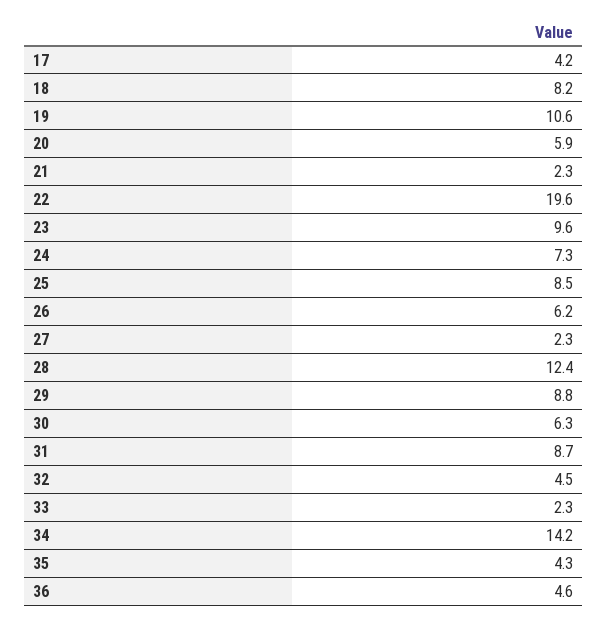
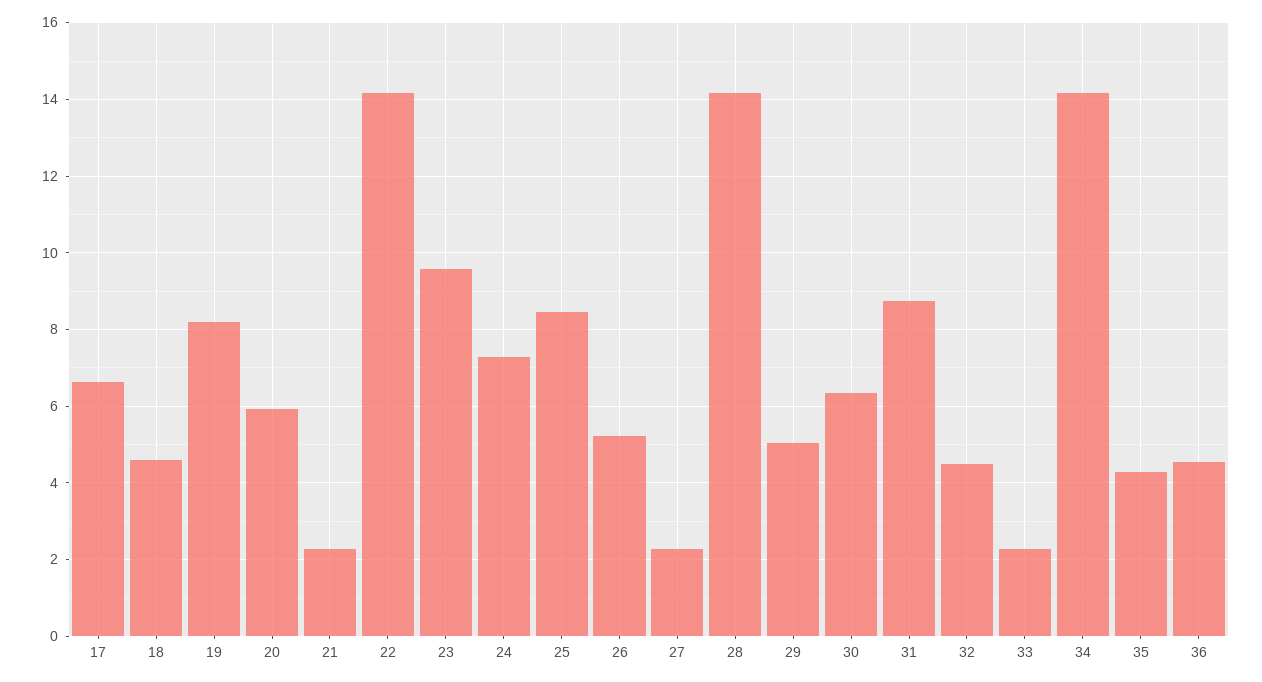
17: 4.2 -> 6.6
18: 8.2 -> 4.6
19: 10.6 -> 8.2
22: 19.6 -> 14.2
26: 6.2 -> 5.2
28: 12.4 -> 14.2
29: 8.8 -> 5

